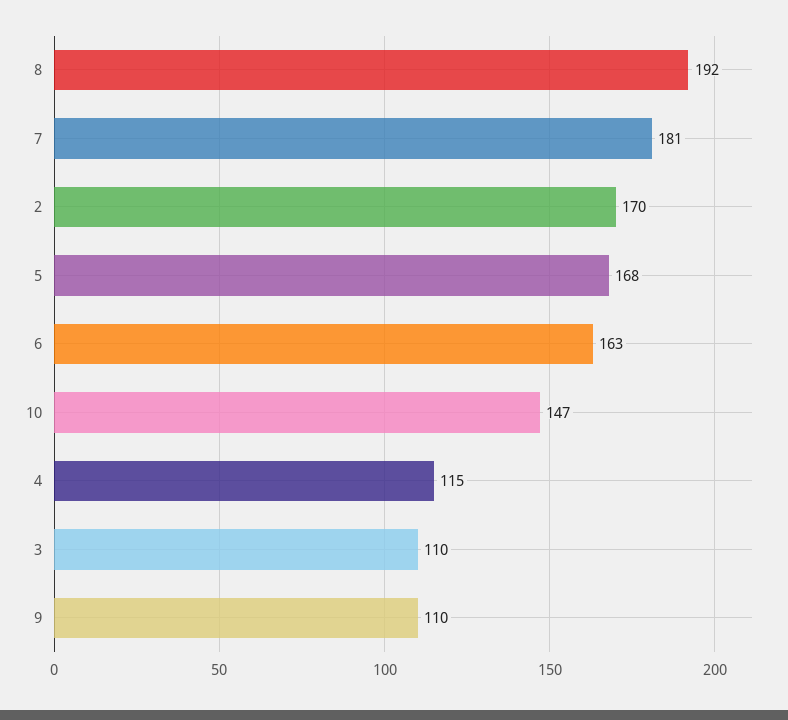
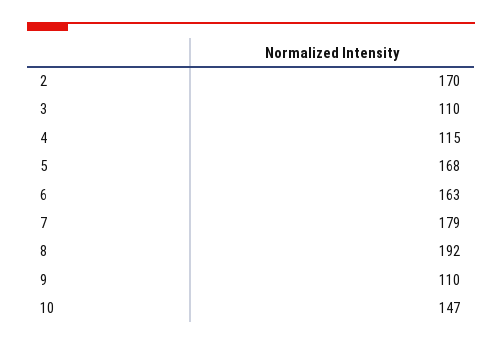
7: 181 -> 179

